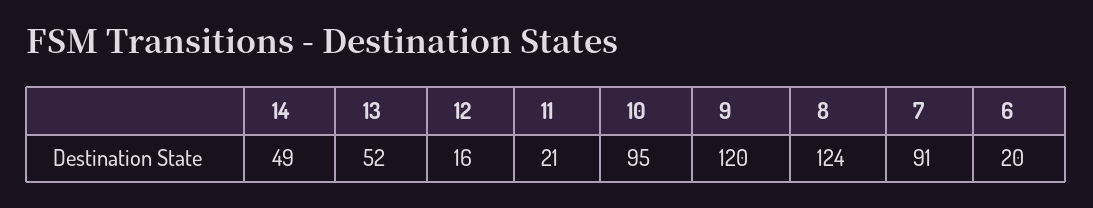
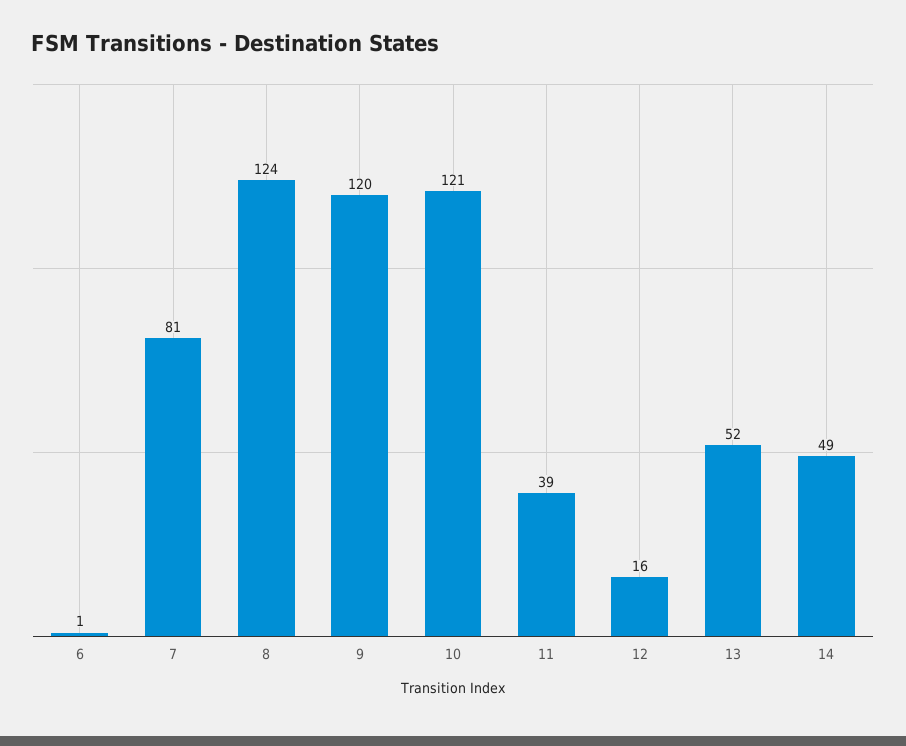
11: 21 -> 39
10: 95 -> 121
7: 91 -> 81
6: 20 -> 1

